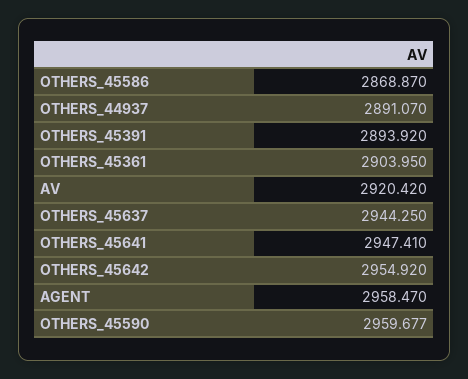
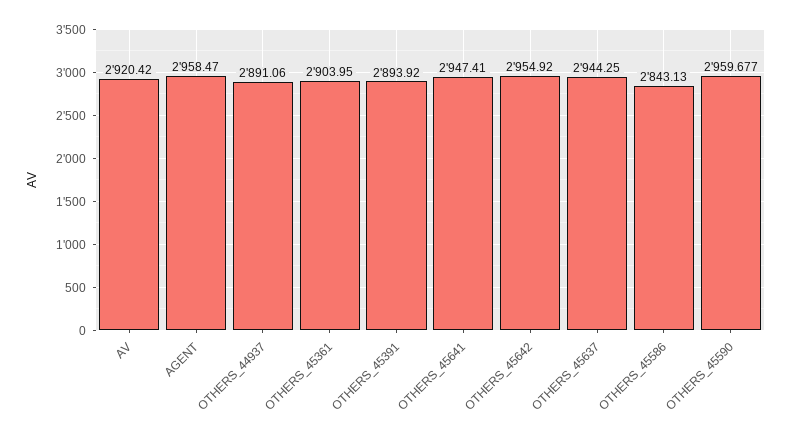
OTHERS_45586: 2868.87 -> 2843.13
OTHERS_44937: 2891.07 -> 2891.06

